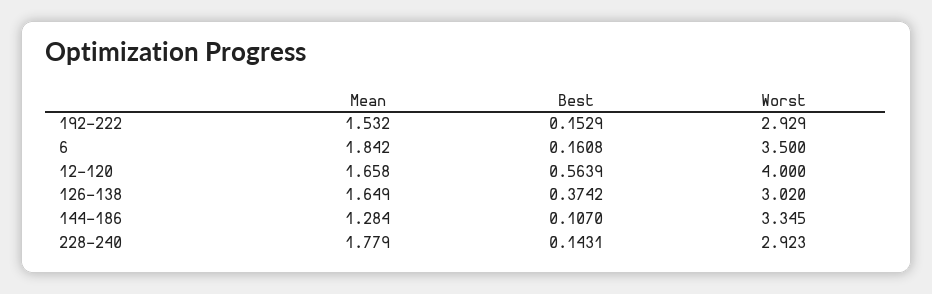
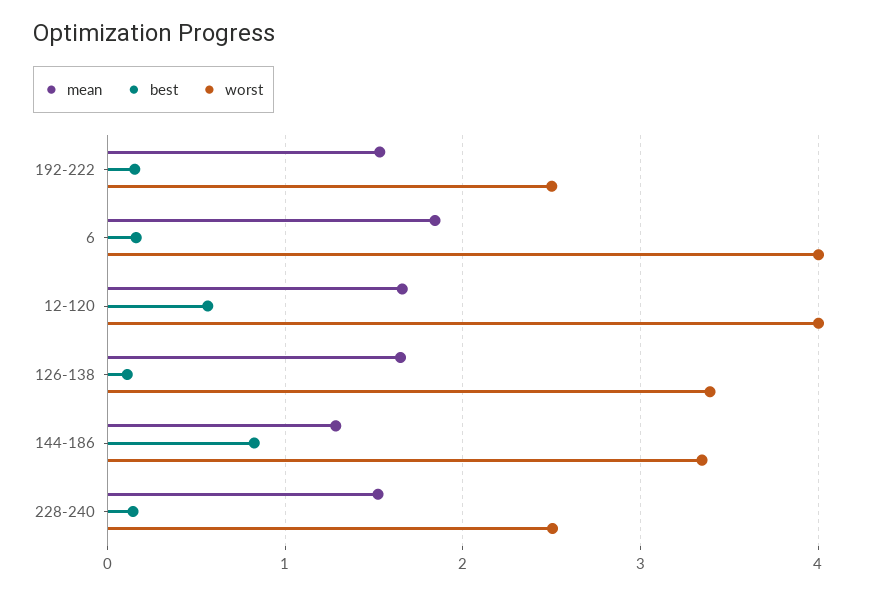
Worst, 192-222: 2.929 -> 2.5
Worst, 6: 3.5 -> 4
Best, 126-138: 0.3742 -> 0.1
Worst, 126-138: 3.02 -> 3.4
Best, 144-186: 0.107 -> 0.8
Mean, 228-240: 1.779 -> 1.5
Worst, 228-240: 2.923 -> 2.5

